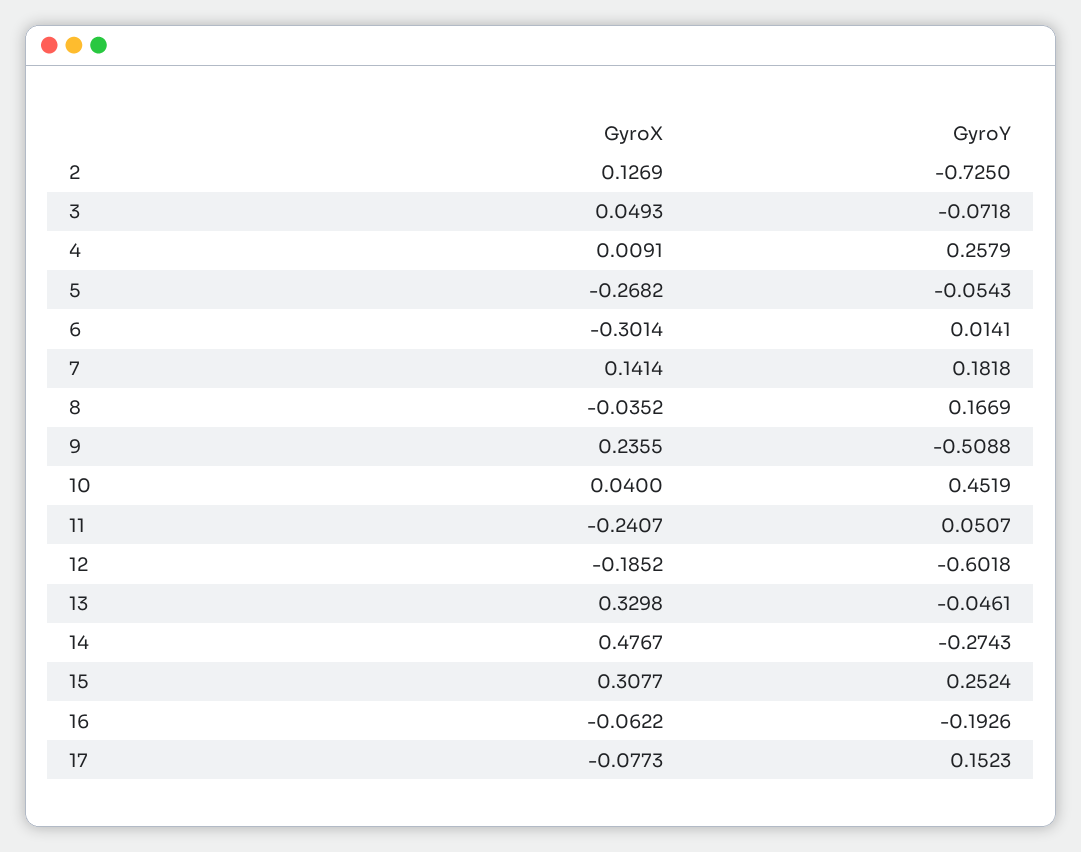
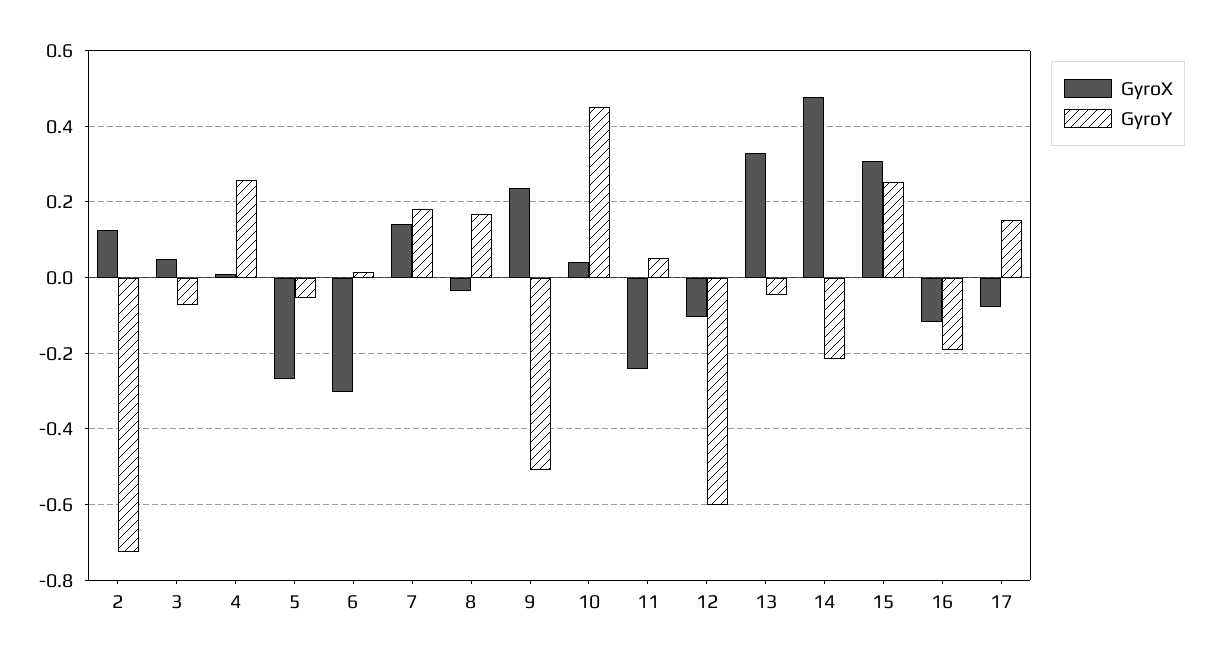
GyroX, 12: -0.1852 -> -0.1
GyroY, 14: -0.2743 -> -0.22
GyroX, 16: -0.0622 -> -0.12

